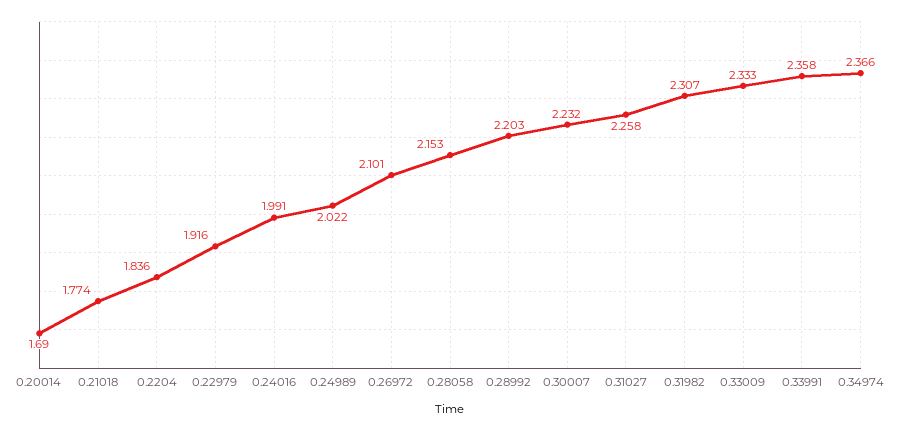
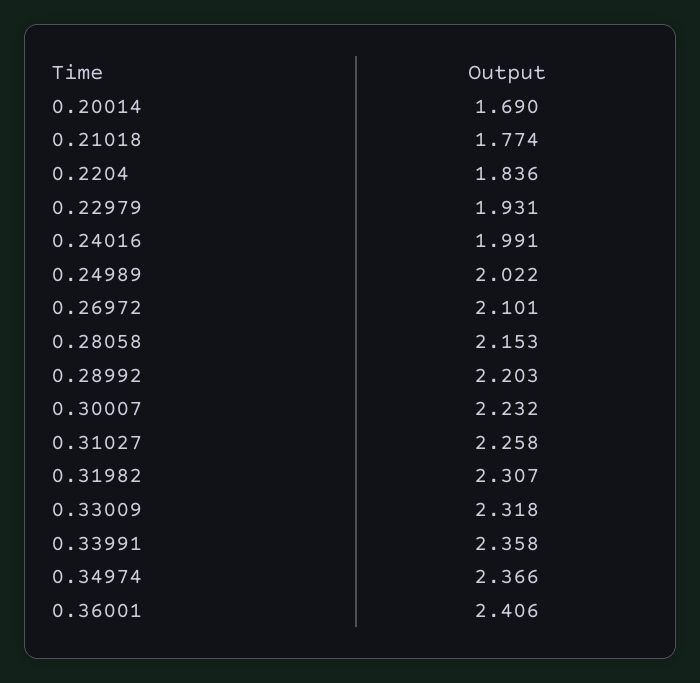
0.22979: 1.916 -> 1.931
0.33009: 2.333 -> 2.318
0.36001: none -> 2.406

